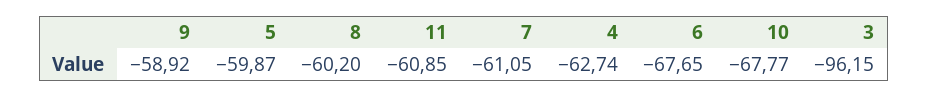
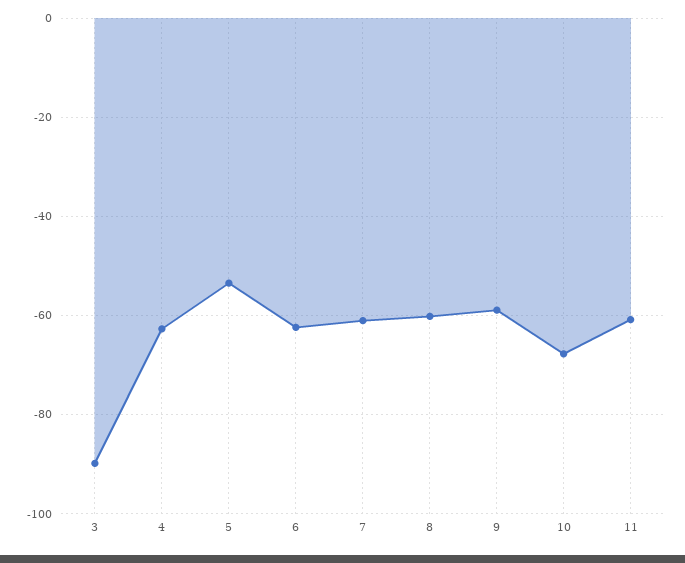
5: -59.87 -> -54
6: -67.65 -> -62
3: -96.15 -> -90

